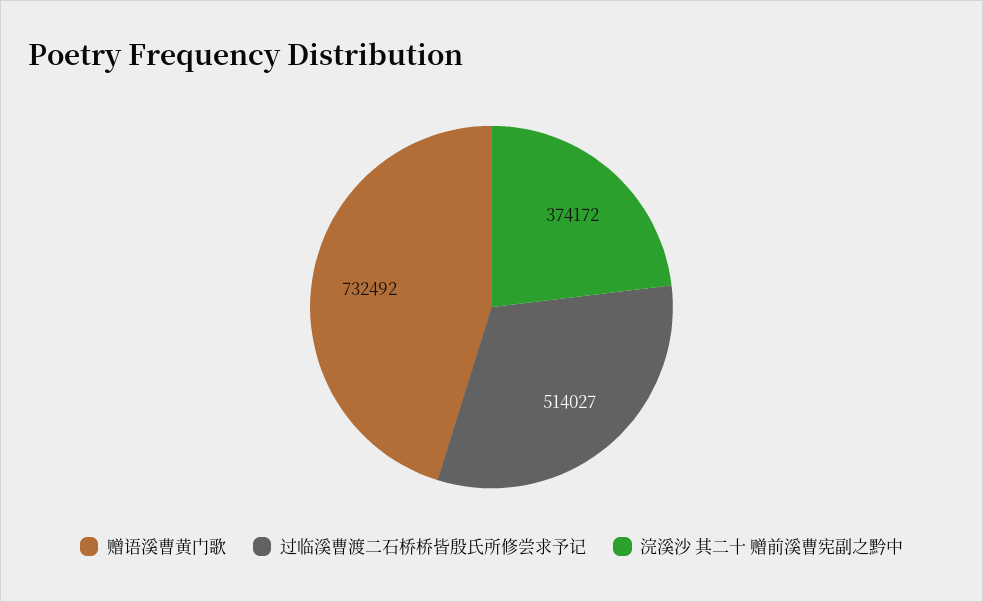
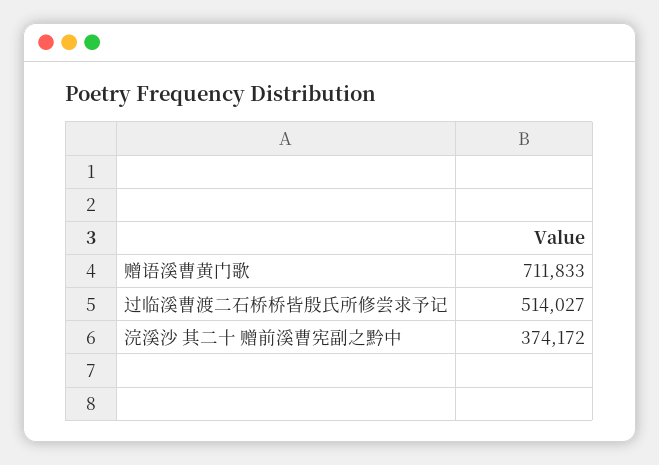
赠语溪曹黄门歌: 732492 -> 711833

